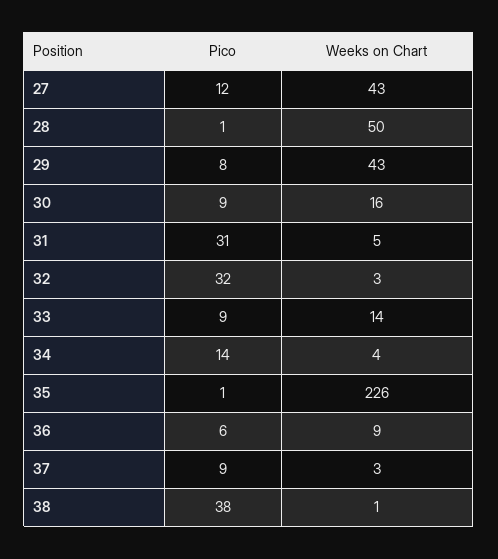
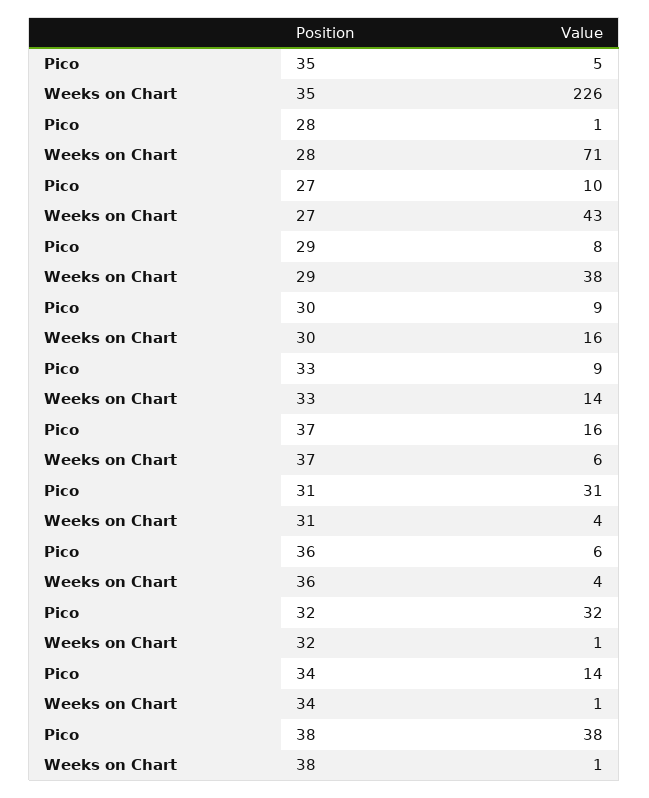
Pico, 27: 12 -> 10
Weeks on Chart, 28: 50 -> 71
Weeks on Chart, 29: 43 -> 38
Weeks on Chart, 31: 5 -> 4
Weeks on Chart, 32: 3 -> 1
Weeks on Chart, 34: 4 -> 1
Pico, 35: 1 -> 5
Weeks on Chart, 36: 9 -> 4
Pico, 37: 9 -> 16
Weeks on Chart, 37: 3 -> 6

